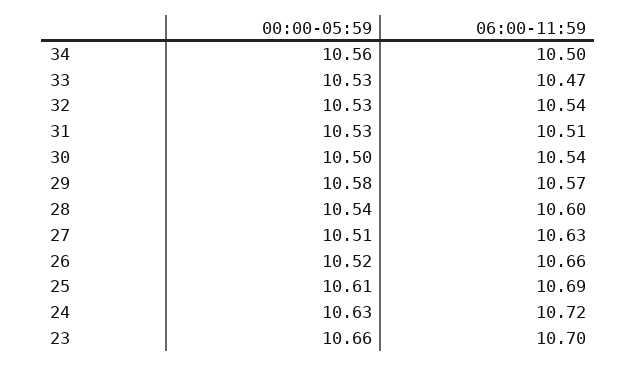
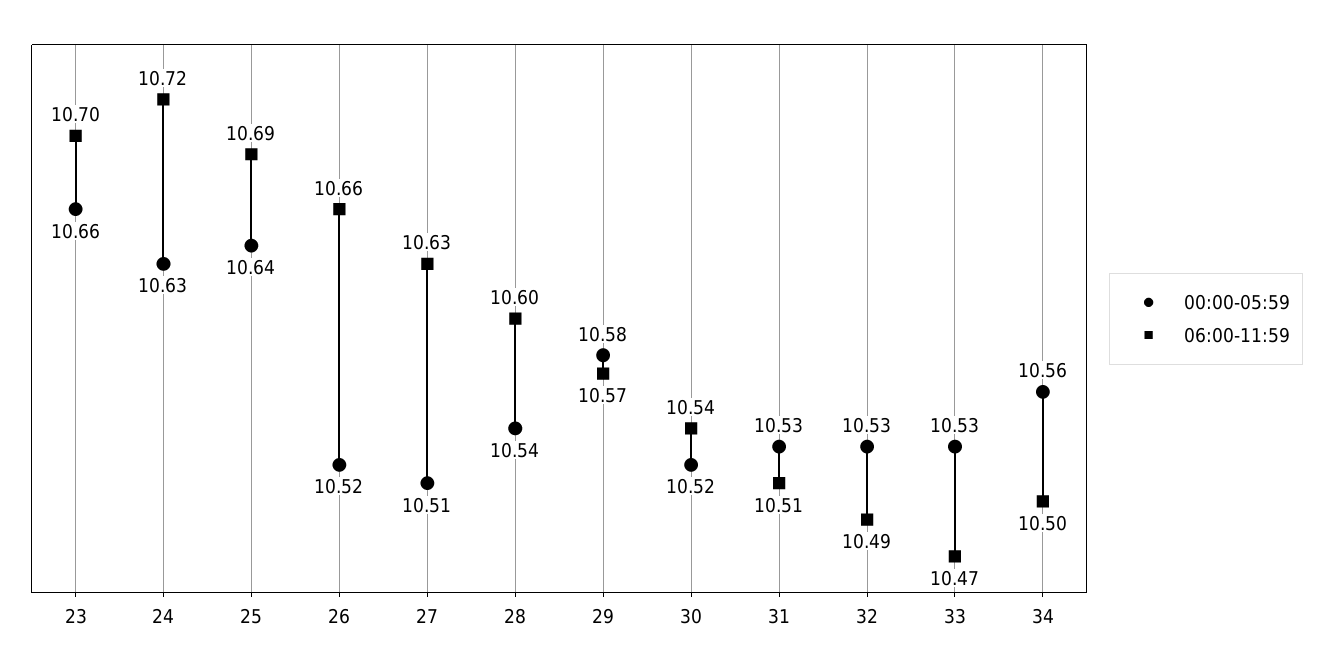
06:00-11:59, 32: 10.54 -> 10.49
00:00-05:59, 30: 10.5 -> 10.52
00:00-05:59, 25: 10.61 -> 10.64

